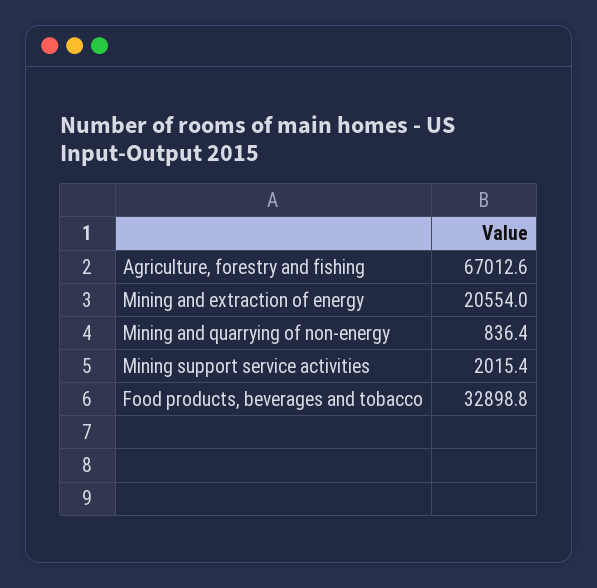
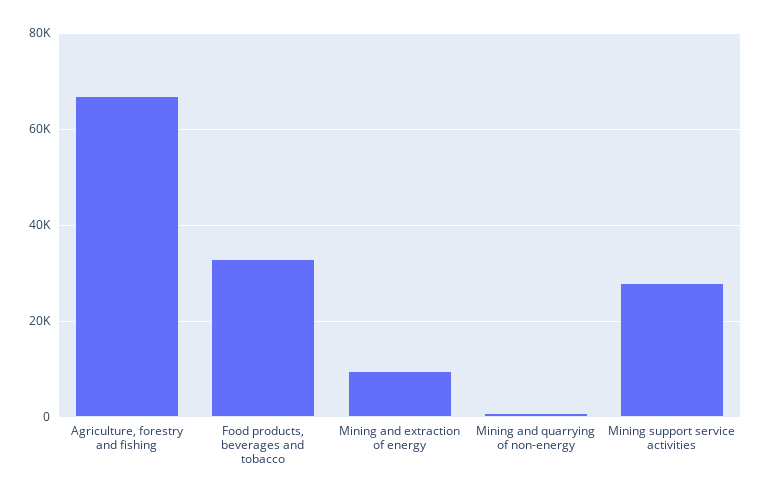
Mining and extraction of energy: 20554 -> 10000
Mining support service activities: 2015.4 -> 28000

